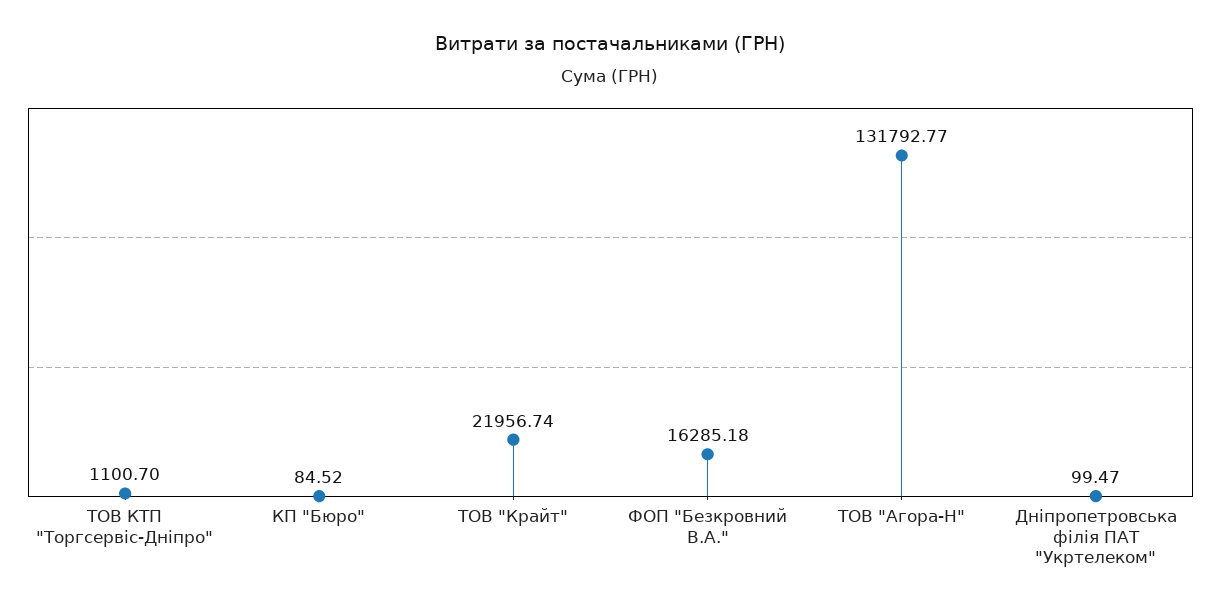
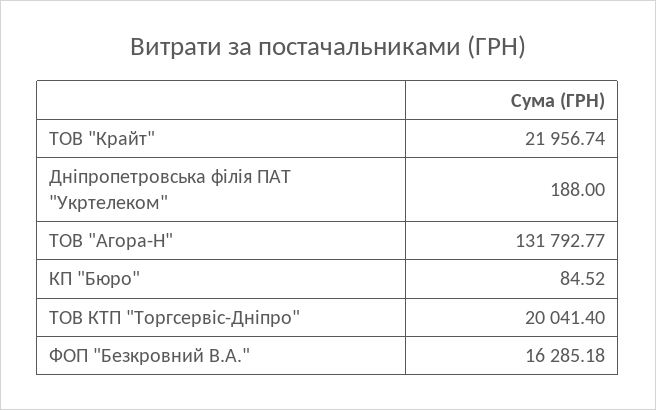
ТОВ КТП "Торгсервіс-Дніпро": 1100.7 -> 20041.4
Дніпропетровська філія ПАТ "Укртелеком": 99.47 -> 188

